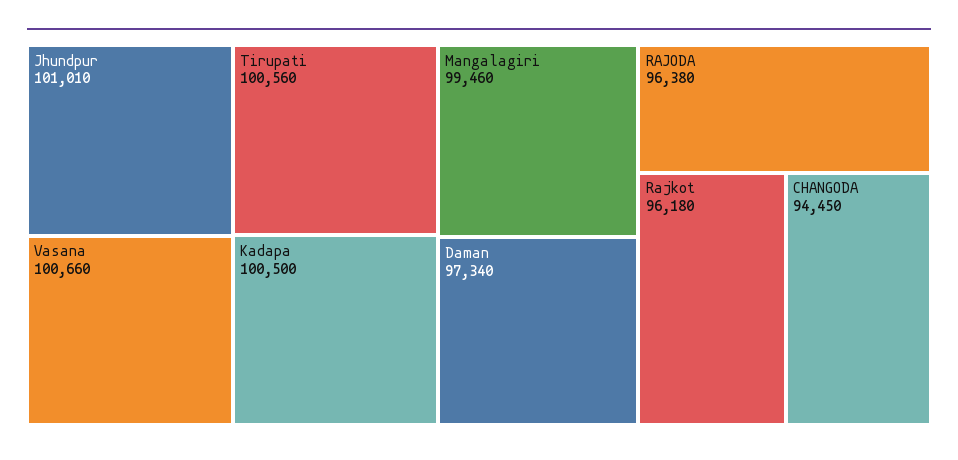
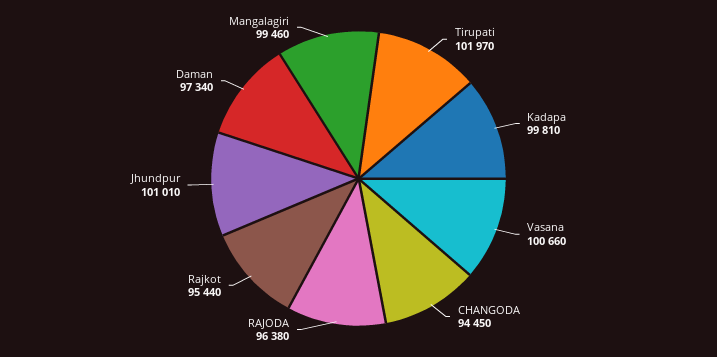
Tirupati: 100560 -> 101970
Kadapa: 100500 -> 99810
Rajkot: 96180 -> 95440

